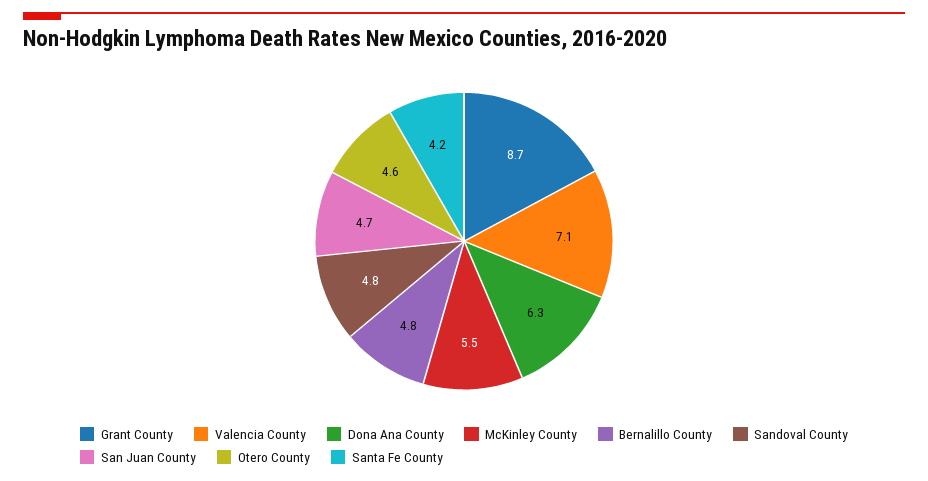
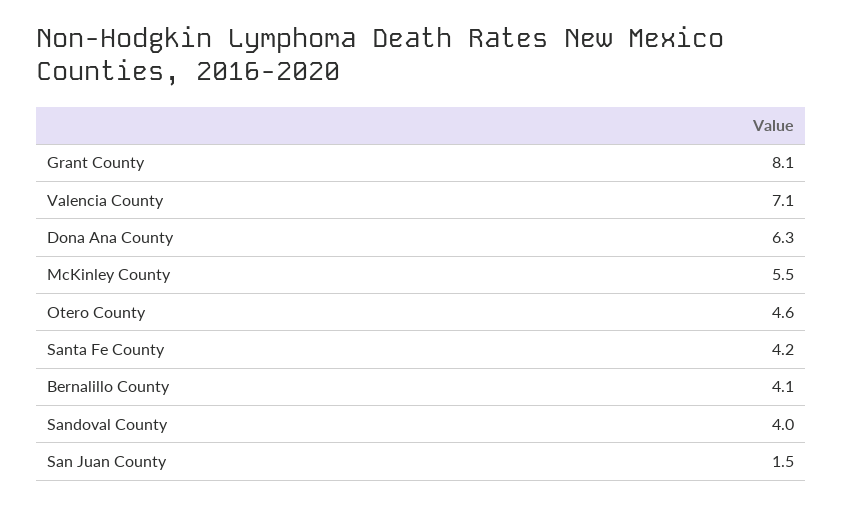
Grant County: 8.7 -> 8.1
Bernalillo County: 4.8 -> 4.1
Sandoval County: 4.8 -> 4
San Juan County: 4.7 -> 1.5

